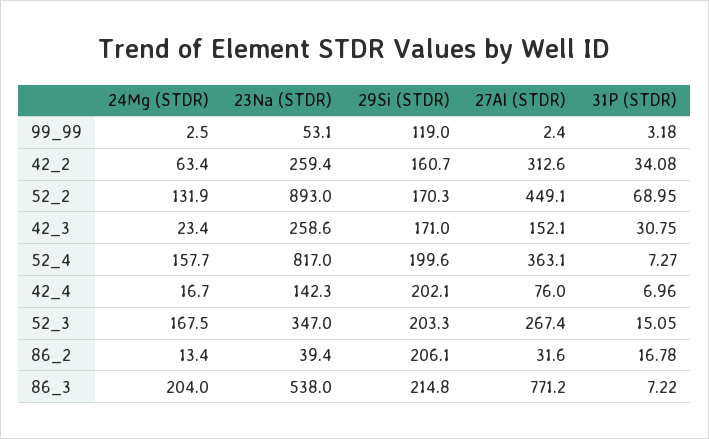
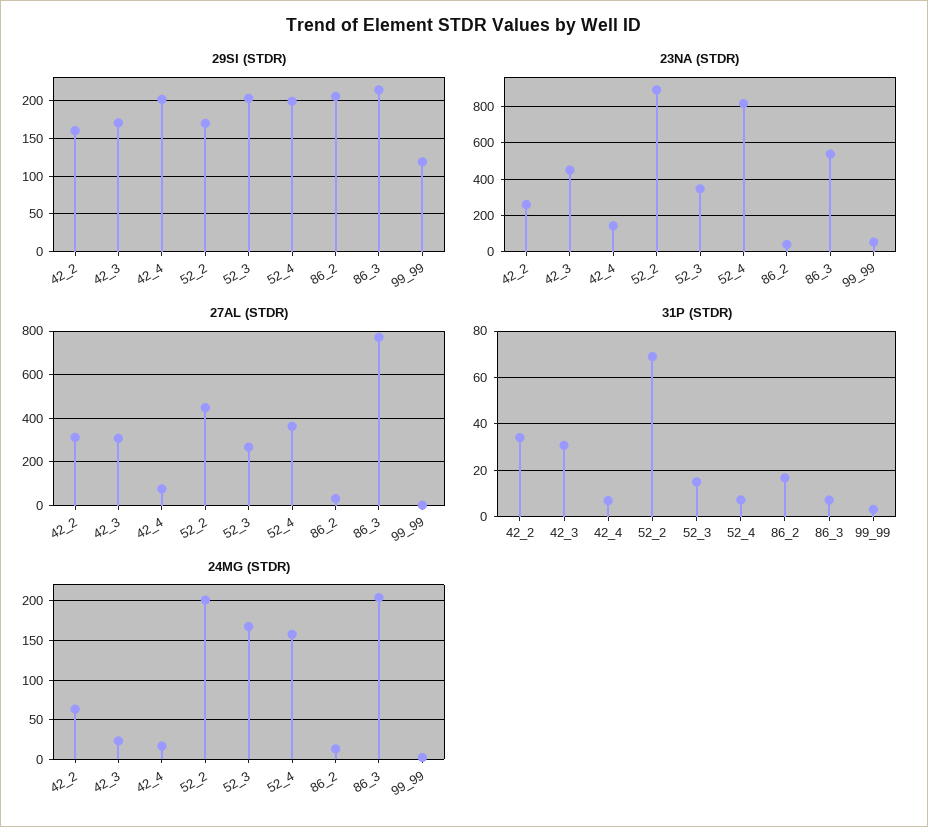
24Mg (STDR), 52_2: 131.9 -> 200
23Na (STDR), 42_3: 258.6 -> 450
27Al (STDR), 42_3: 152.1 -> 300

